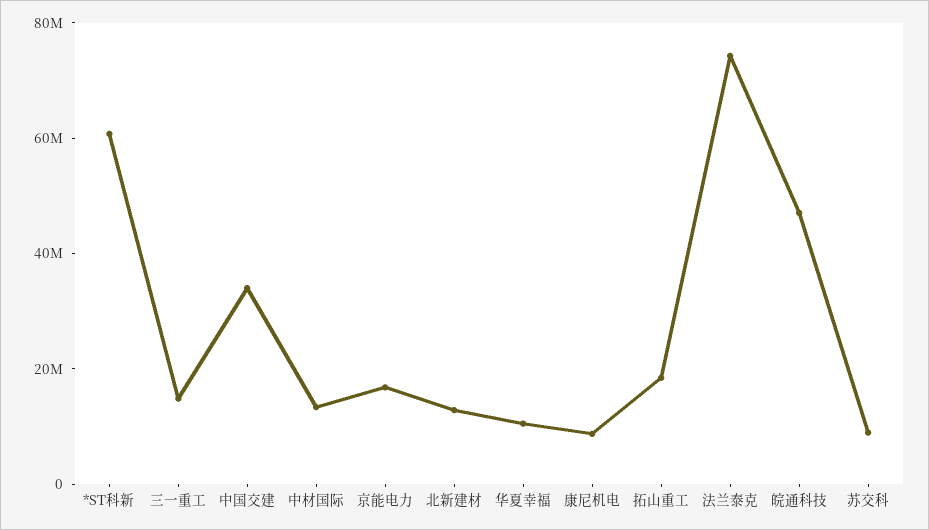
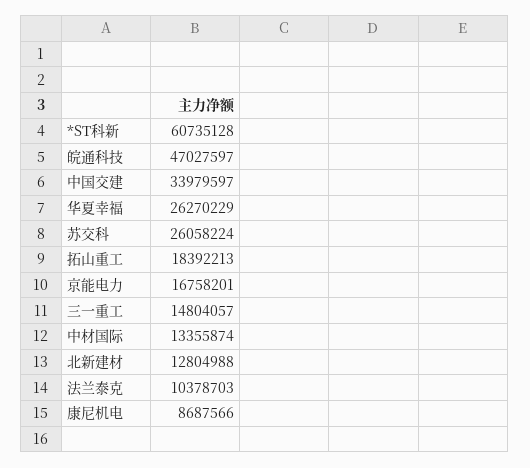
华夏幸福: 10000000 -> 26270229
法兰泰克: 75000000 -> 10378703
苏交科: 10000000 -> 26058224

